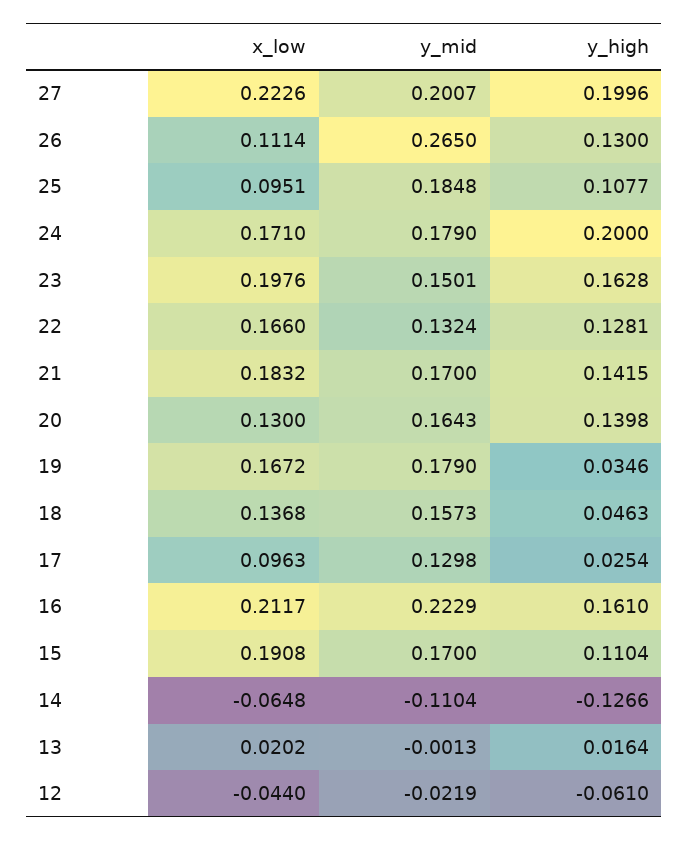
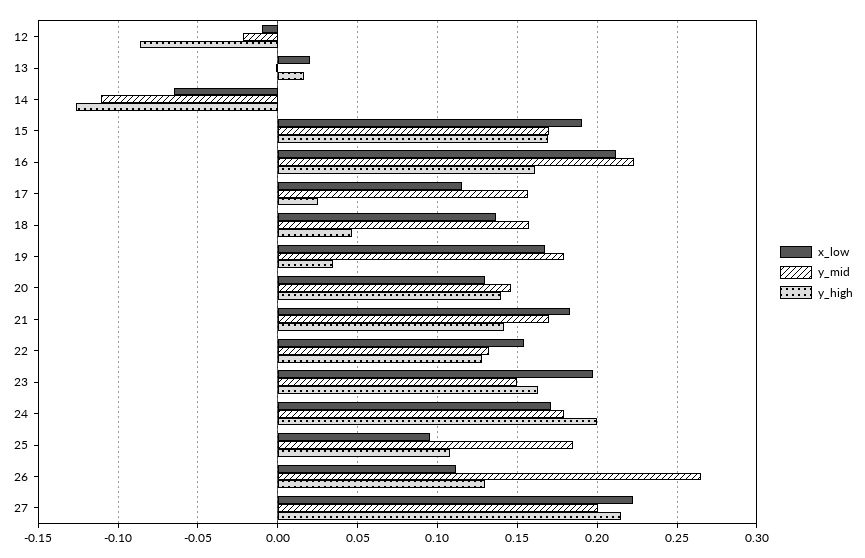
y_high, 27: 0.1996 -> 0.215
x_low, 22: 0.166 -> 0.155
y_mid, 20: 0.1643 -> 0.145
x_low, 17: 0.0963 -> 0.115
y_mid, 17: 0.1298 -> 0.155
y_high, 15: 0.1104 -> 0.17
x_low, 12: -0.044 -> -0.01
y_high, 12: -0.061 -> -0.085

